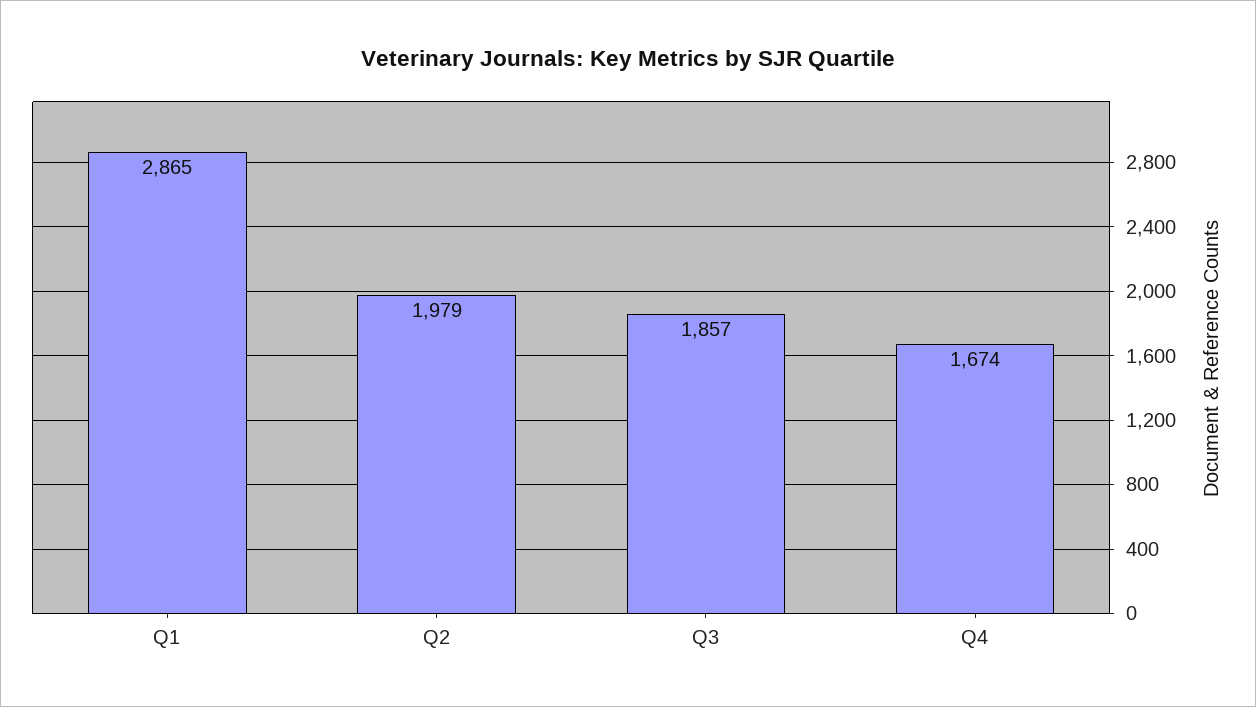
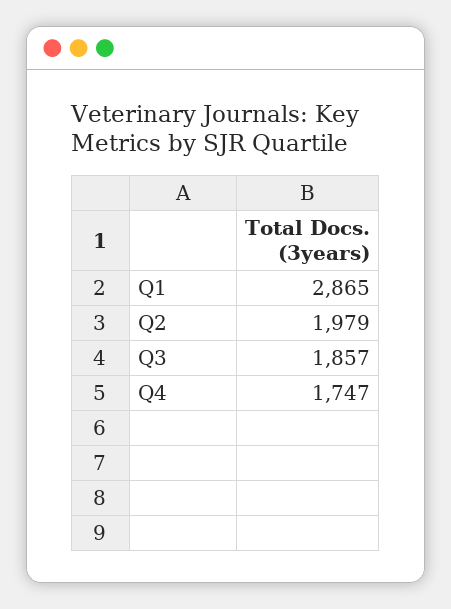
Q4: 1674 -> 1747

